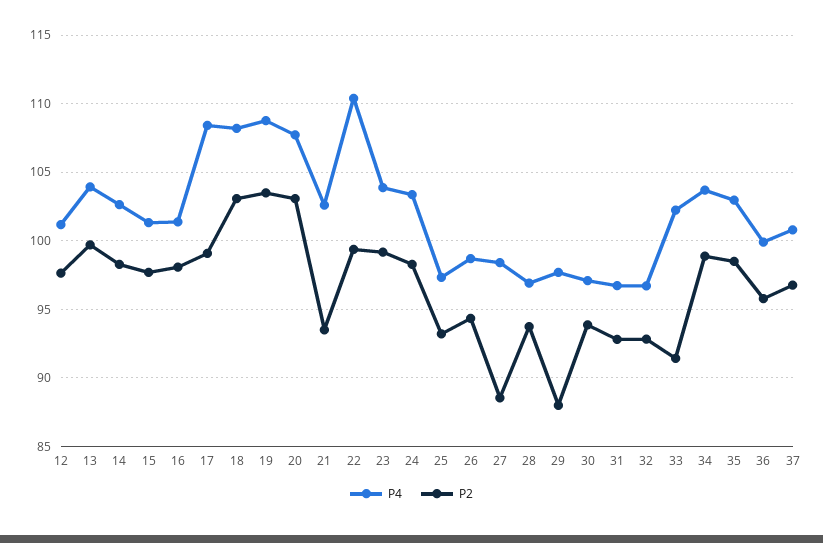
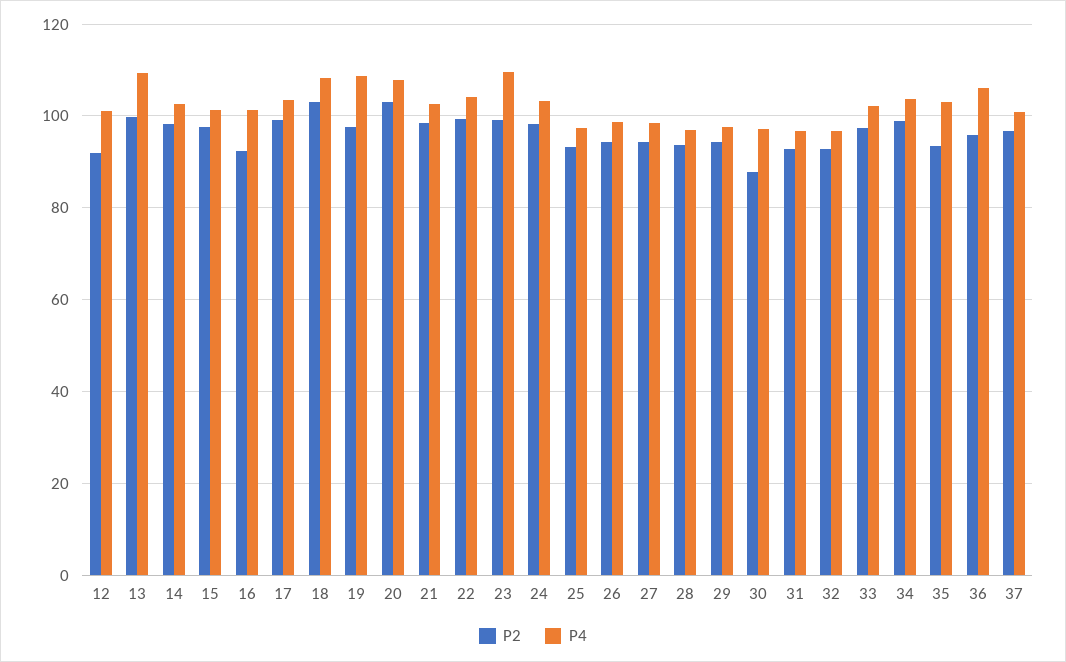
P2, 12: 97.5 -> 92
P4, 13: 104 -> 110
P2, 16: 98 -> 92
P4, 17: 108.5 -> 104
P2, 19: 103.5 -> 98
P2, 21: 93.5 -> 98
P4, 22: 110.5 -> 104
P4, 23: 104 -> 110
P2, 27: 88.5 -> 94
P2, 29: 88 -> 94
P2, 30: 94 -> 88
P2, 33: 91.5 -> 98
P2, 35: 98.5 -> 94
P4, 36: 100 -> 106

